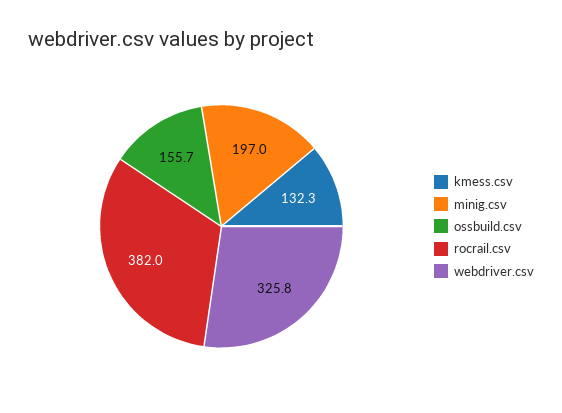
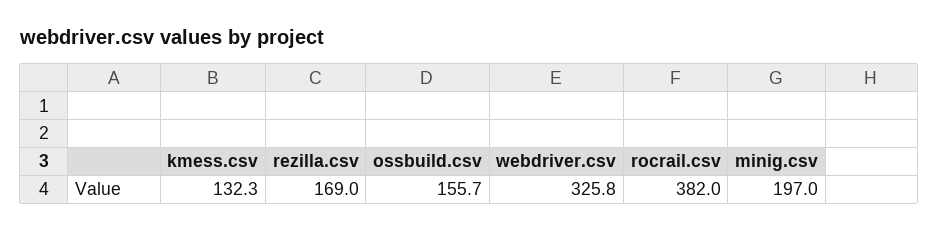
rezilla.csv: none -> 169

